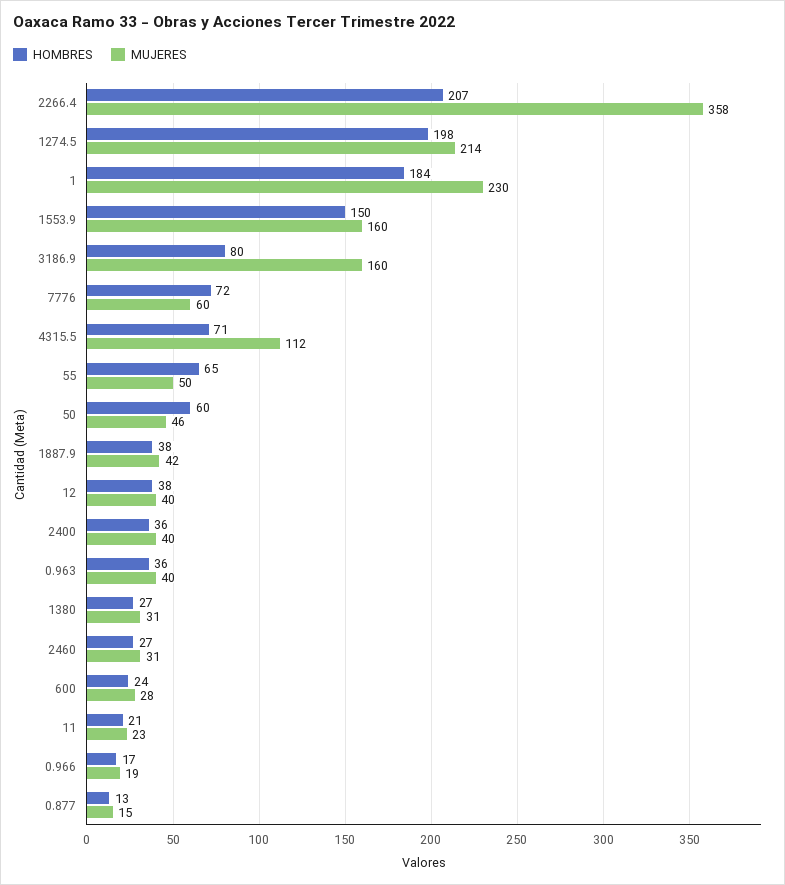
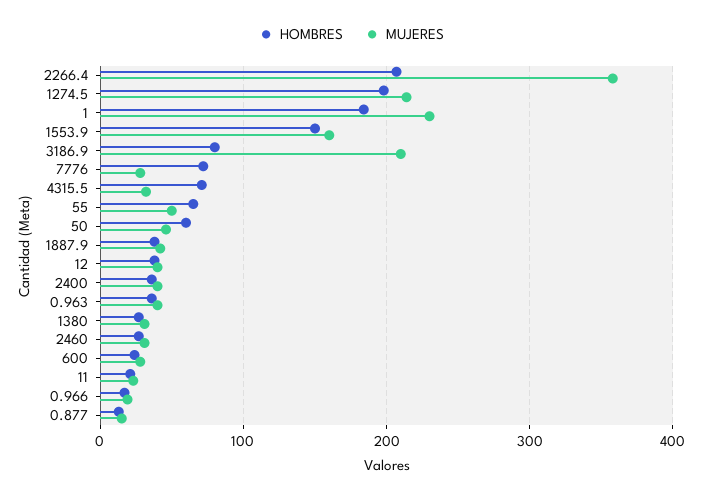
MUJERES, 3186.9: 160 -> 210
MUJERES, 7776: 60 -> 30
MUJERES, 4315.5: 112 -> 30

